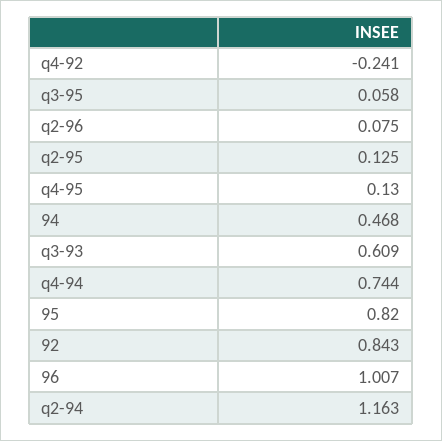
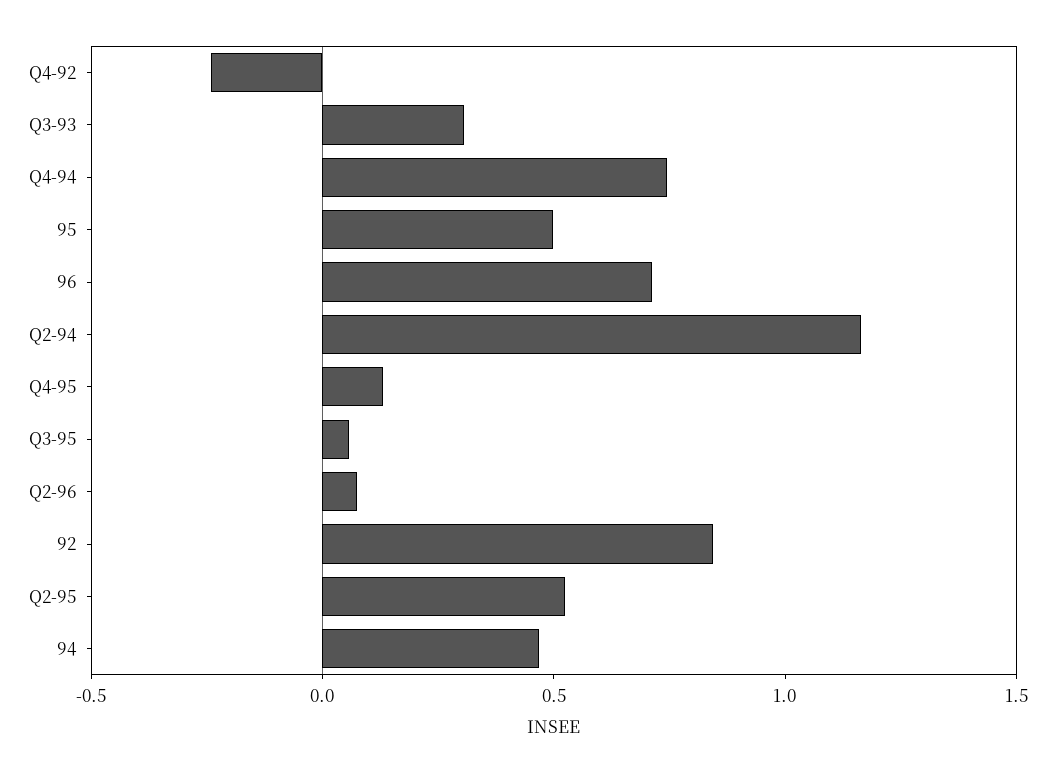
q2-95: 0.125 -> 0.5
q3-93: 0.609 -> 0.3
95: 0.82 -> 0.5
96: 1.007 -> 0.7

